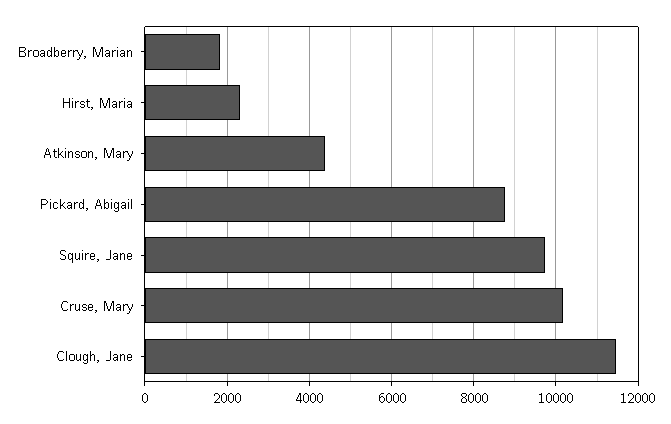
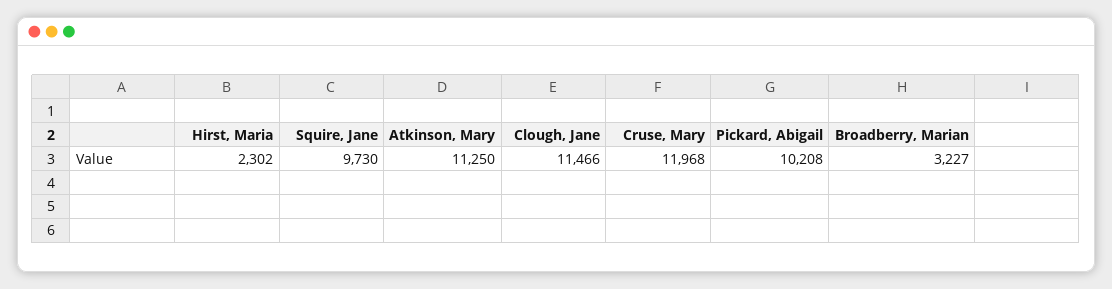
Broadberry, Marian: 1800 -> 3227
Atkinson, Mary: 4400 -> 11250
Pickard, Abigail: 8800 -> 10208
Cruse, Mary: 10200 -> 11968

